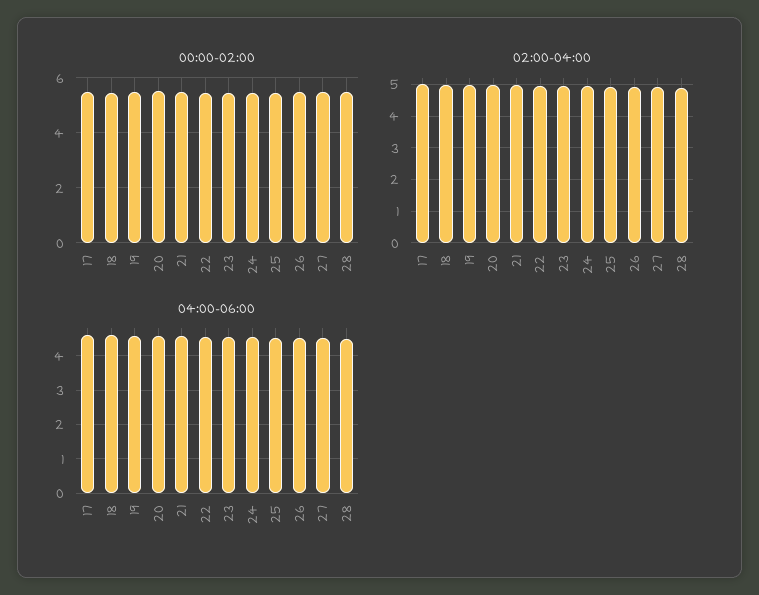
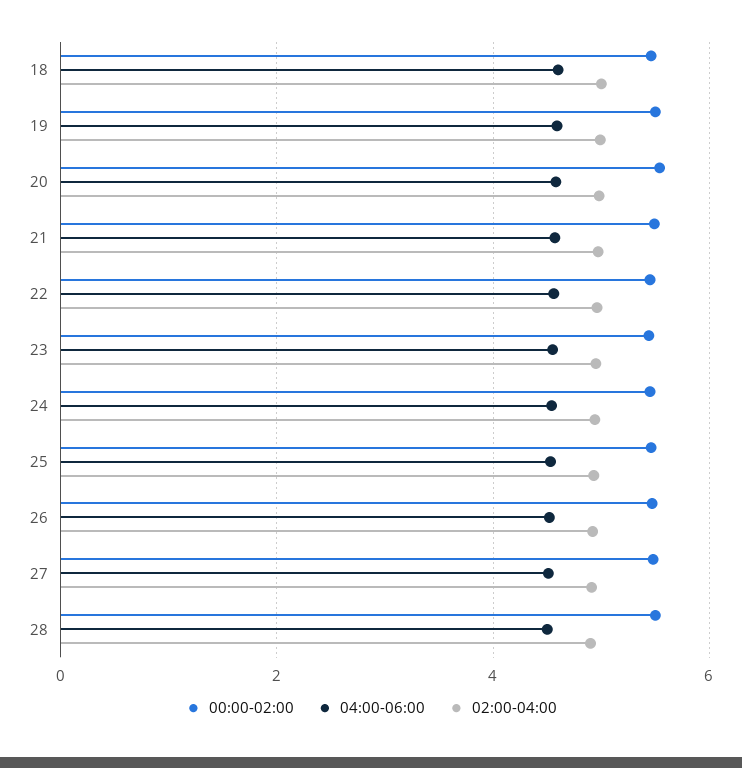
00:00-02:00, 17: 5.5 -> none
02:00-04:00, 17: 5 -> none
04:00-06:00, 17: 4.6 -> none

